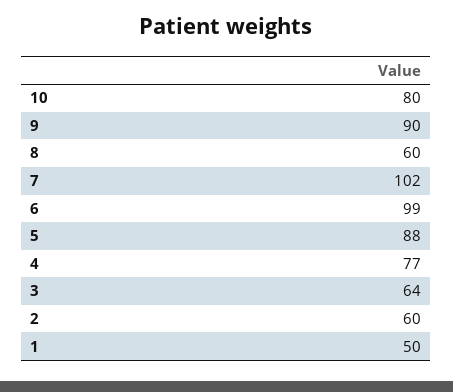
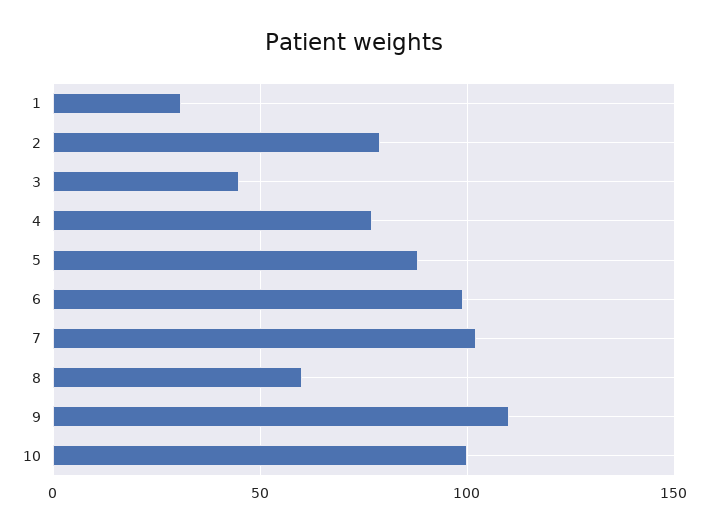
10: 80 -> 100
9: 90 -> 110
3: 64 -> 45
2: 60 -> 80
1: 50 -> 30

